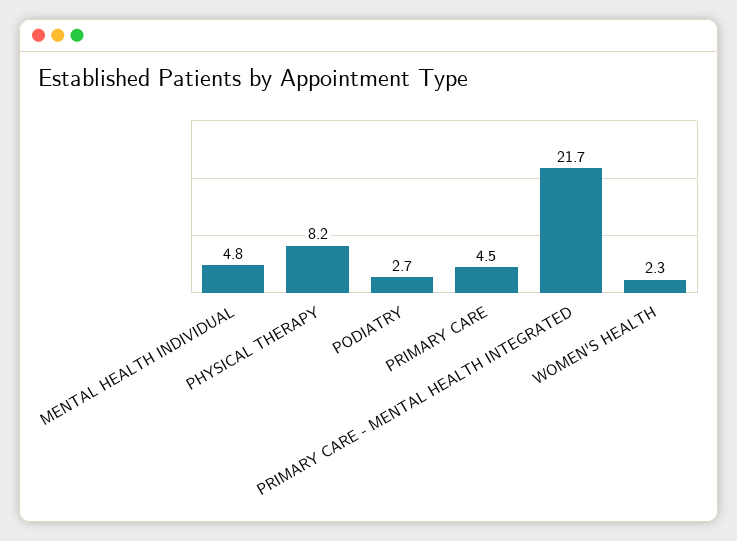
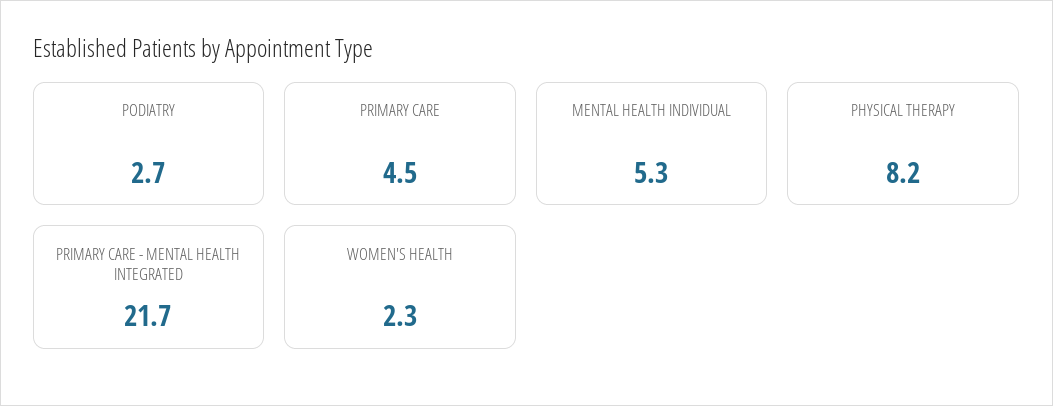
MENTAL HEALTH INDIVIDUAL: 4.8 -> 5.3

